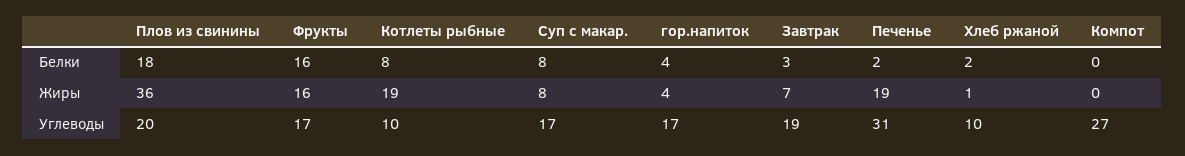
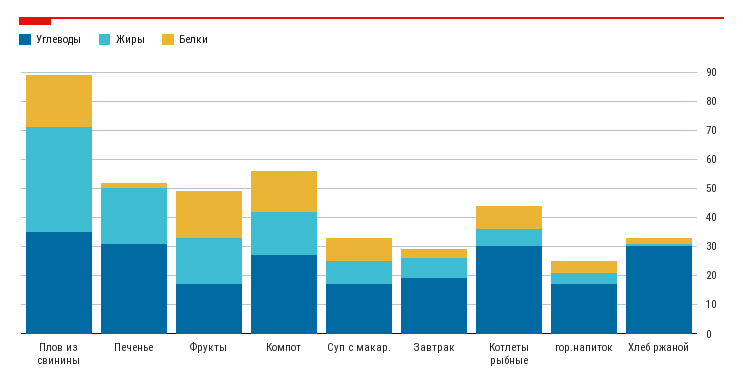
Белки, Компот: 0 -> 15
Жиры, Котлеты рыбные: 19 -> 5
Жиры, Компот: 0 -> 15
Углеводы, Плов из свинины: 20 -> 35
Углеводы, Котлеты рыбные: 10 -> 30
Углеводы, Хлеб ржаной: 10 -> 30

